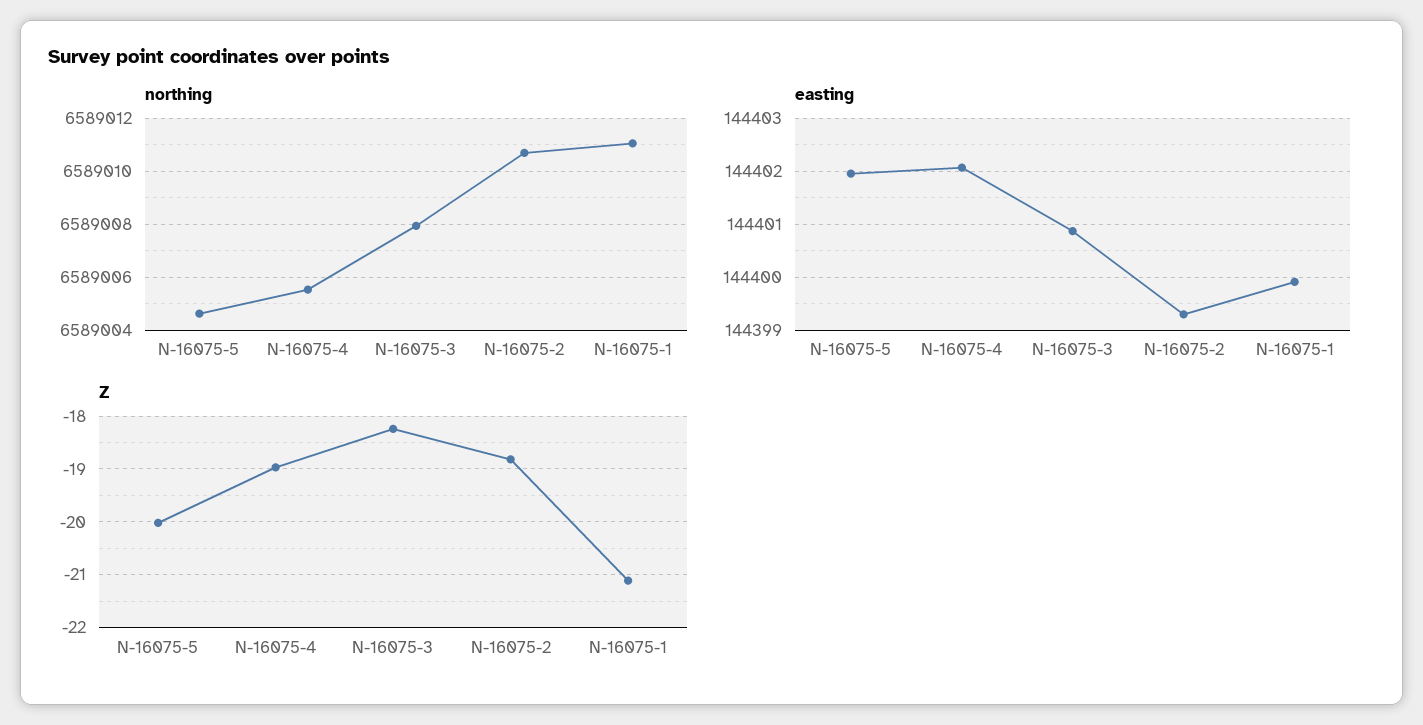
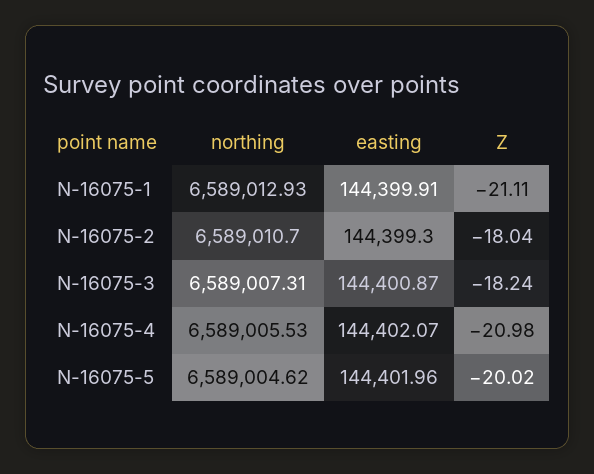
northing, N-16075-3: 6589008 -> 6589007.31
northing, N-16075-1: 6589011 -> 6589012.93
Z, N-16075-4: -19 -> -20.98
Z, N-16075-2: -18.8 -> -18.04

